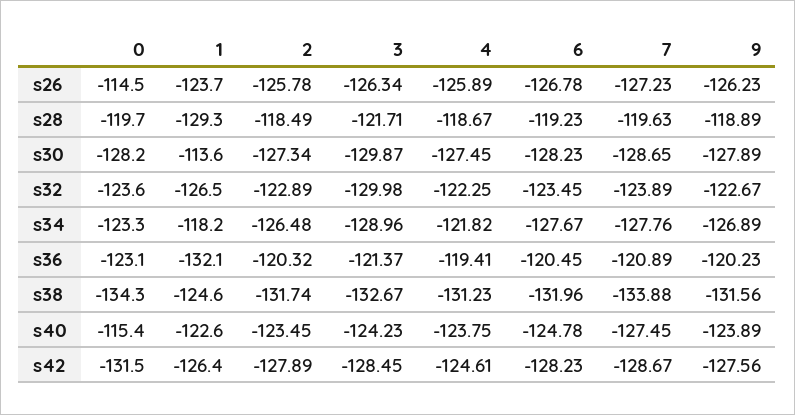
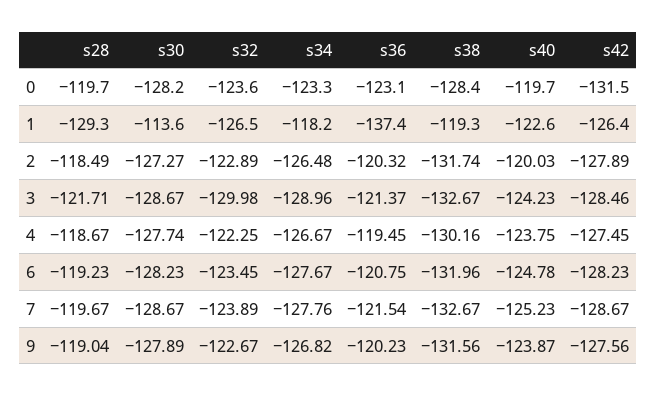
0, s26: -114.5 -> none
1, s26: -123.7 -> none
2, s26: -125.78 -> none
3, s26: -126.34 -> none
4, s26: -125.89 -> none
6, s26: -126.78 -> none
7, s26: -127.23 -> none
9, s26: -126.23 -> none
7, s28: -119.63 -> -119.67
9, s28: -118.89 -> -119.04
2, s30: -127.34 -> -127.27
3, s30: -129.87 -> -128.67
4, s30: -127.45 -> -127.74
7, s30: -128.65 -> -128.67
4, s34: -121.82 -> -126.67
9, s34: -126.89 -> -126.82
1, s36: -132.1 -> -137.4
4, s36: -119.41 -> -119.45
6, s36: -120.45 -> -120.75
7, s36: -120.89 -> -121.54
0, s38: -134.3 -> -128.4
1, s38: -124.6 -> -119.3
4, s38: -131.23 -> -130.16
7, s38: -133.88 -> -132.67
0, s40: -115.4 -> -119.7
2, s40: -123.45 -> -120.03
7, s40: -127.45 -> -125.23
9, s40: -123.89 -> -123.87
3, s42: -128.45 -> -128.46
4, s42: -124.61 -> -127.45

